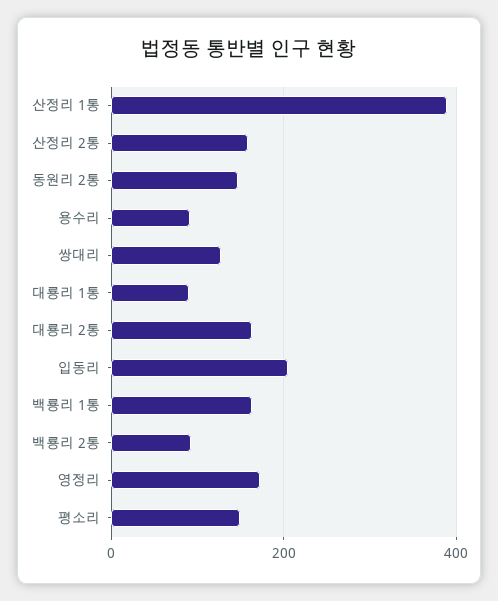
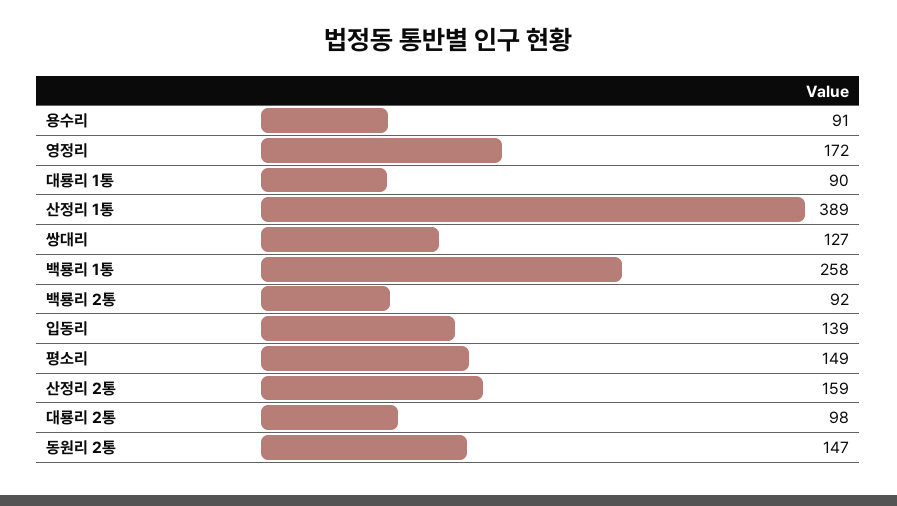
대룡리 2통: 160 -> 98
입동리: 200 -> 139
백룡리 1통: 160 -> 258

